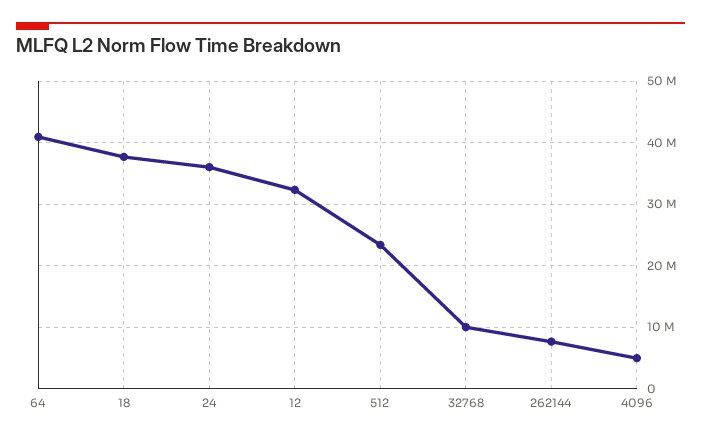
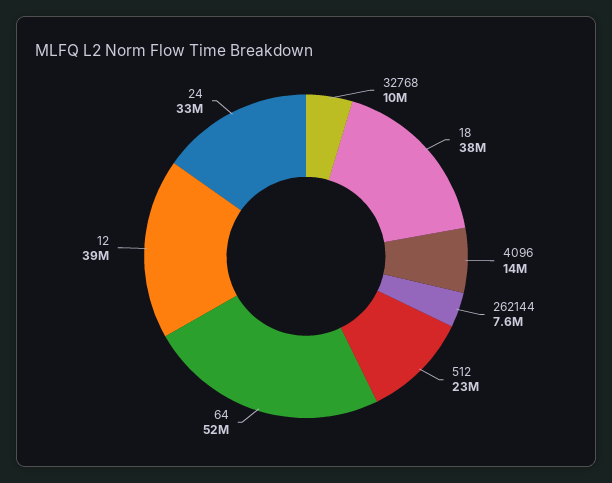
64: 41000000 -> 52000000
24: 36000000 -> 33000000
12: 32000000 -> 39000000
4096: 5000000 -> 14000000

